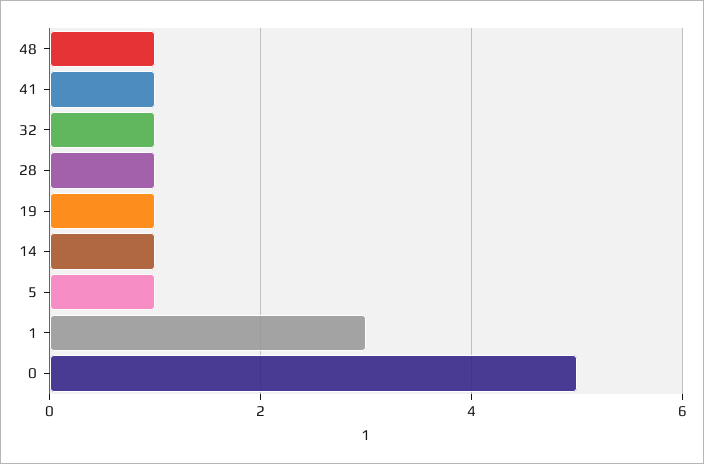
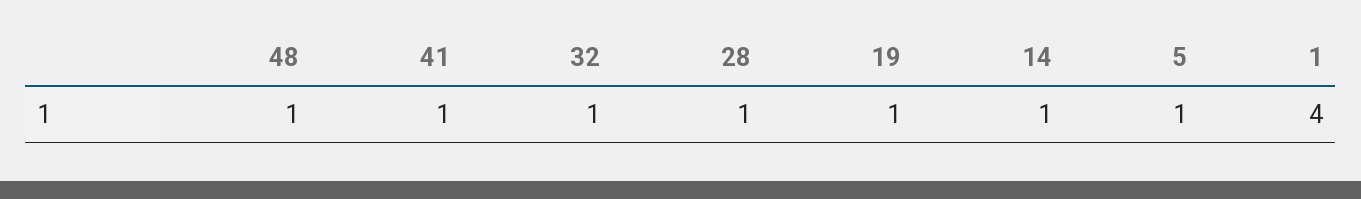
1: 3 -> 4
0: 5 -> none

